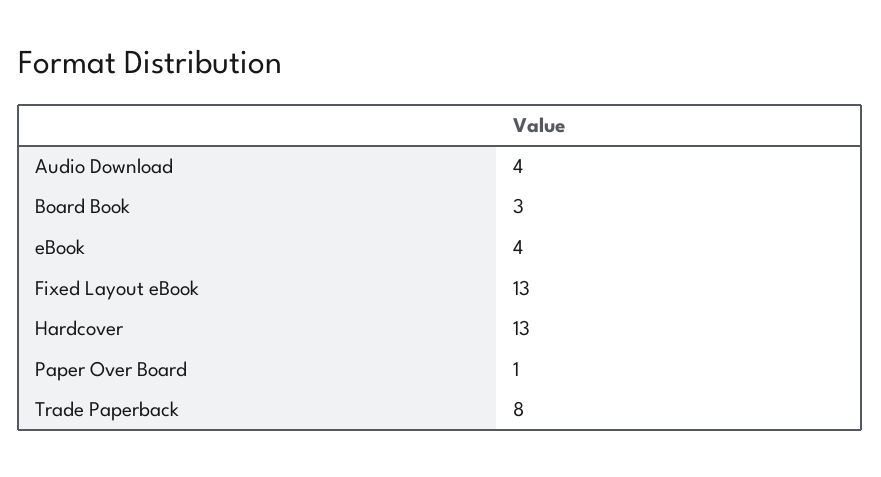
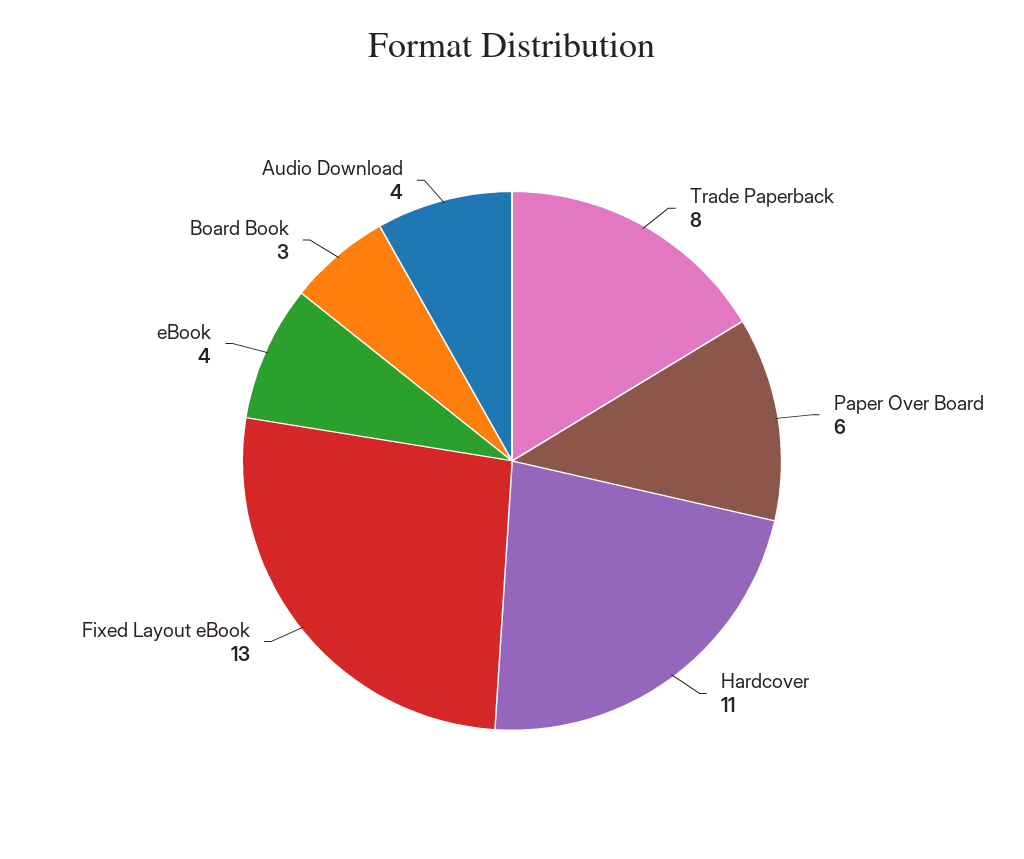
Hardcover: 13 -> 11
Paper Over Board: 1 -> 6

